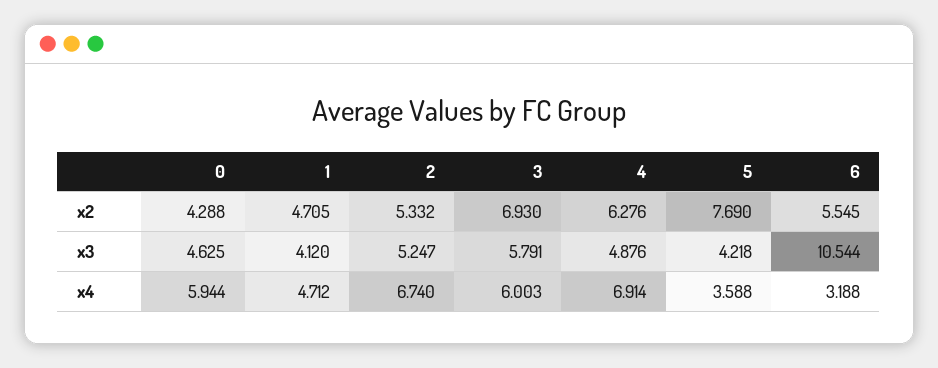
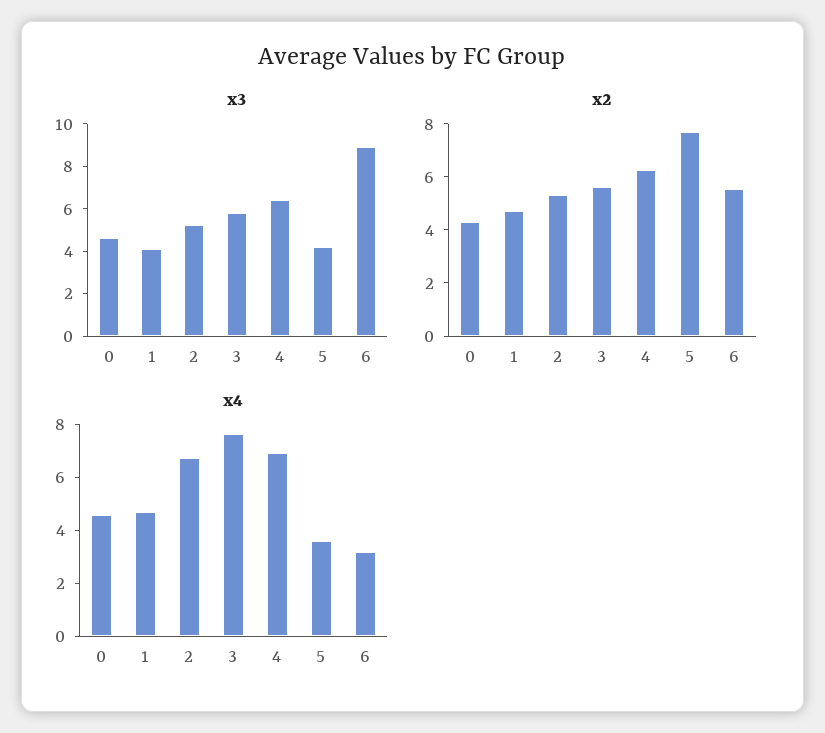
x2, 3: 6.93 -> 5.5
x3, 4: 4.876 -> 6.5
x3, 6: 10.544 -> 9
x4, 0: 5.944 -> 4.5
x4, 3: 6.003 -> 7.5

